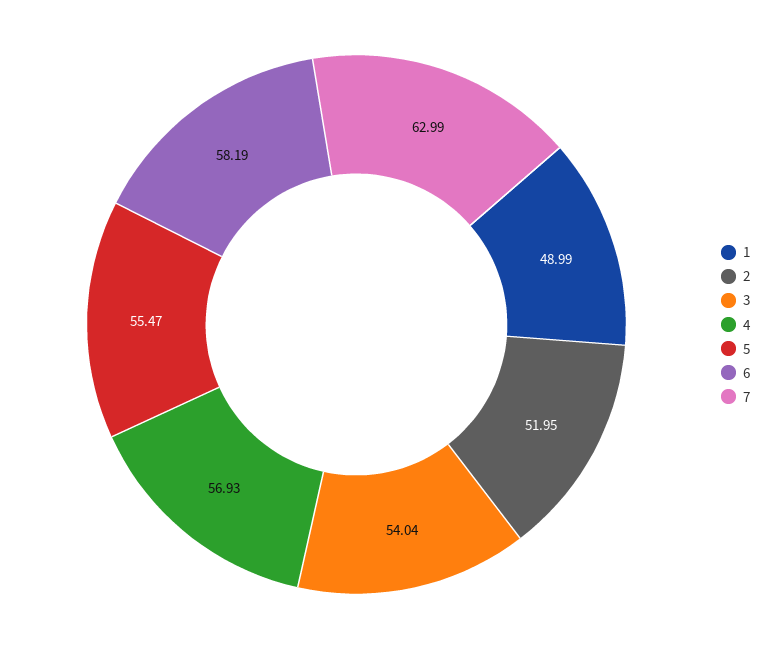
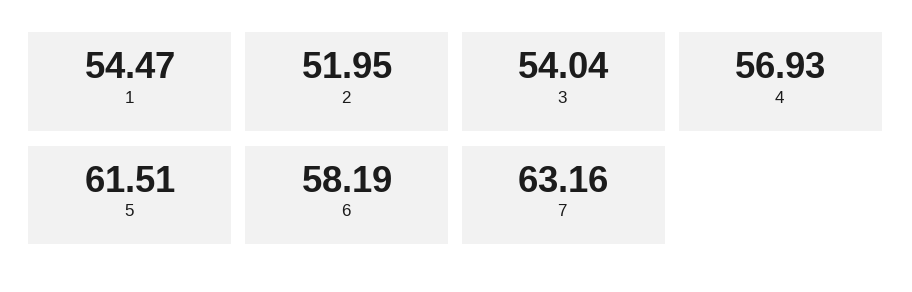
1: 48.99 -> 54.47
5: 55.47 -> 61.51
7: 62.99 -> 63.16

